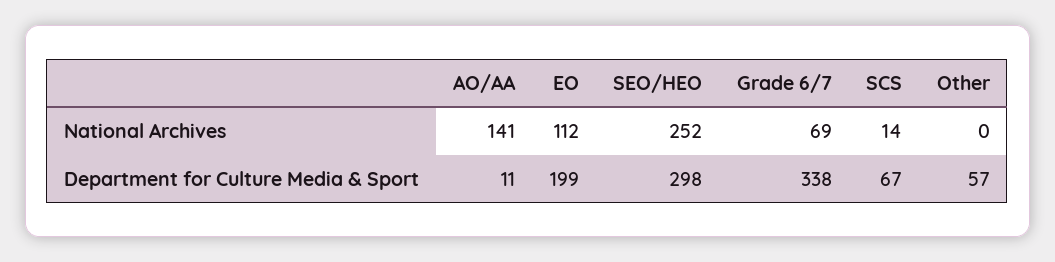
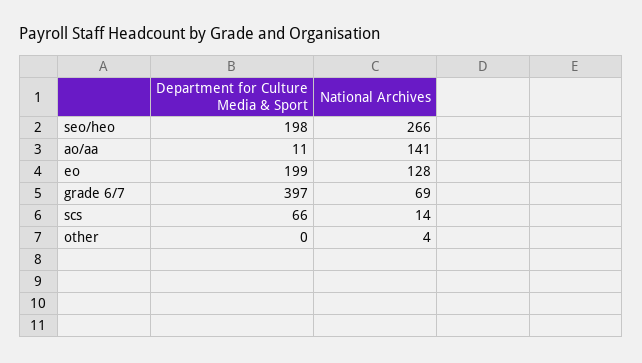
EO, National Archives: 112 -> 128
SEO/HEO, National Archives: 252 -> 266
Other, National Archives: 0 -> 4
SEO/HEO, Department for Culture Media & Sport: 298 -> 198
Grade 6/7, Department for Culture Media & Sport: 338 -> 397
SCS, Department for Culture Media & Sport: 67 -> 66
Other, Department for Culture Media & Sport: 57 -> 0

